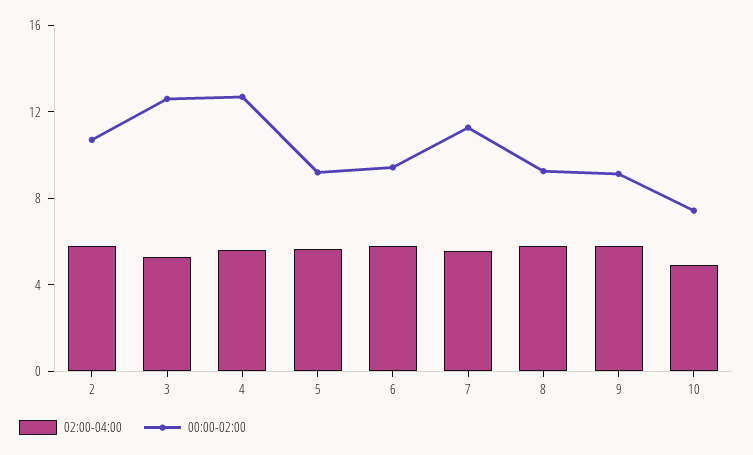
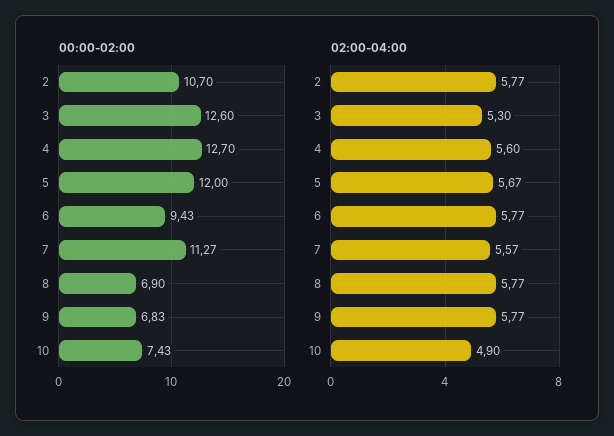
00:00-02:00, 5: 9 -> 12
00:00-02:00, 8: 9 -> 6.9
00:00-02:00, 9: 9 -> 6.83

